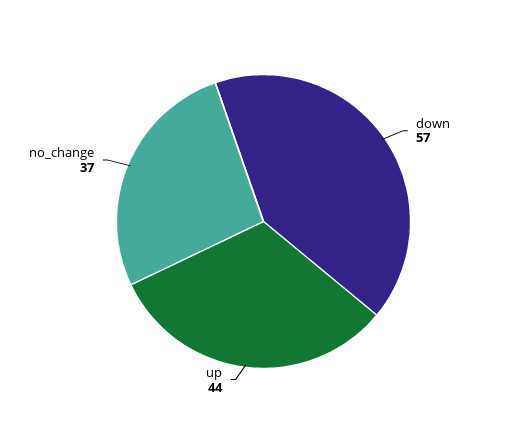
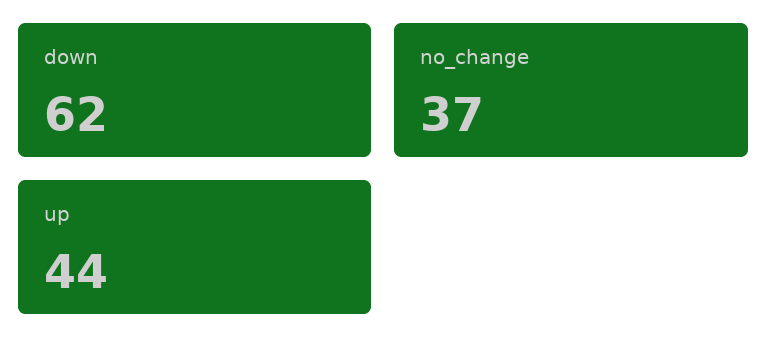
down: 57 -> 62

